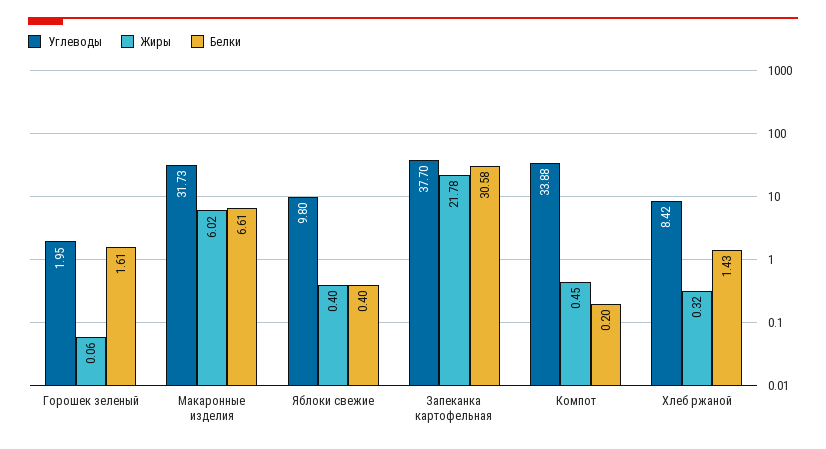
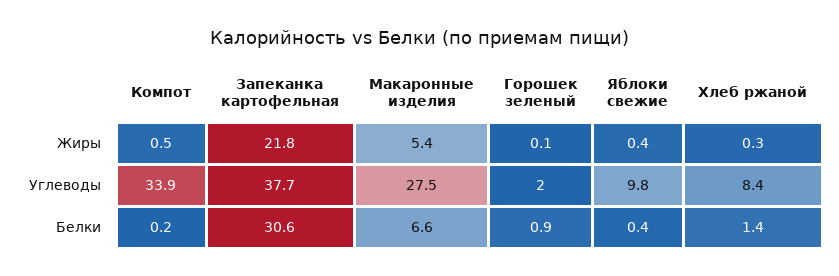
Белки, Горошек зеленый: 1.61 -> 0.9
Углеводы, Макаронные изделия: 31.73 -> 27.5
Жиры, Макаронные изделия: 6.02 -> 5.4

